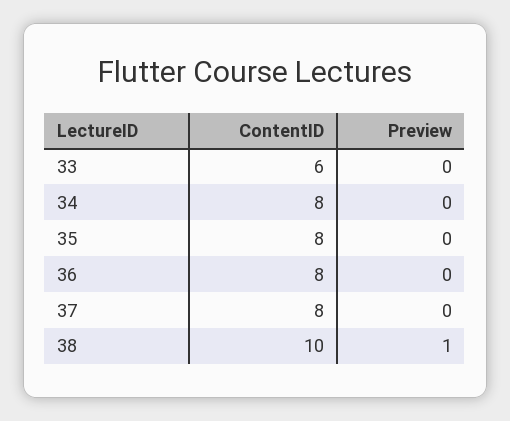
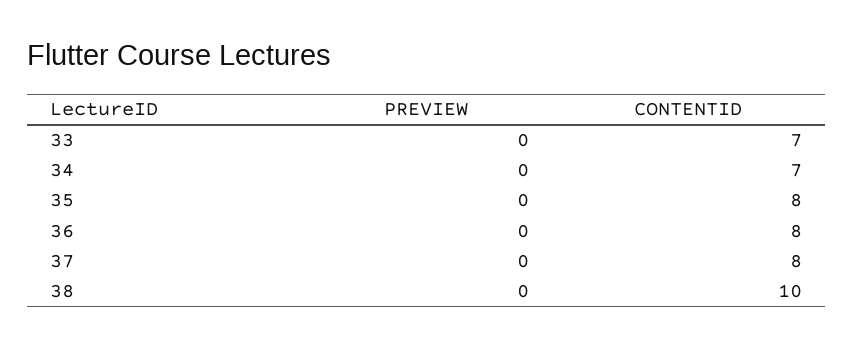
ContentID, 33: 6 -> 7
ContentID, 34: 8 -> 7
Preview, 38: 1 -> 0

